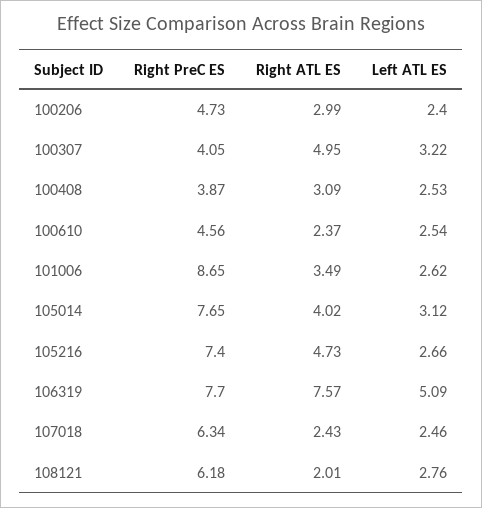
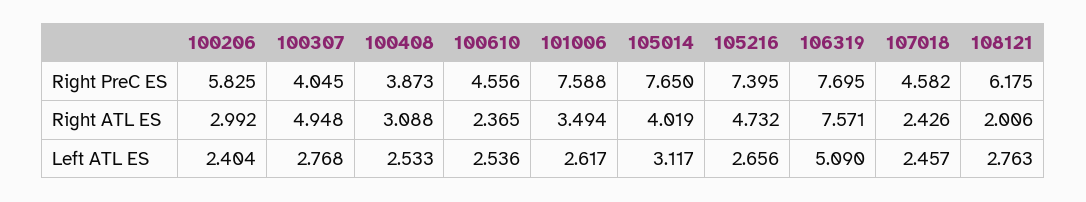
Right PreC ES, 100206: 4.73 -> 5.825
Left ATL ES, 100307: 3.22 -> 2.768
Right PreC ES, 101006: 8.65 -> 7.588
Right PreC ES, 107018: 6.34 -> 4.582

